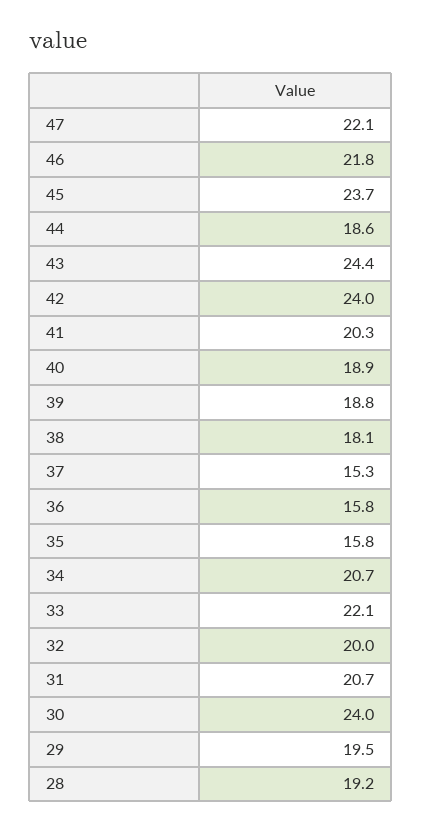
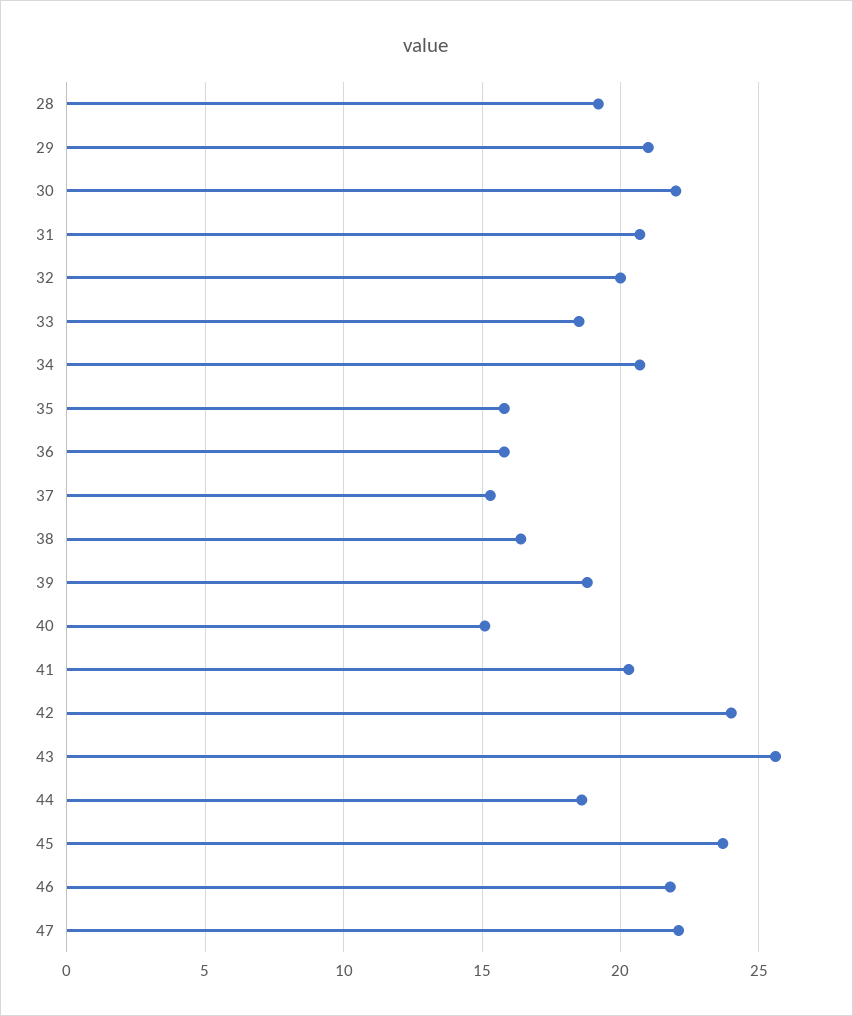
43: 24.4 -> 25.5
40: 18.9 -> 15
38: 18.1 -> 16.5
33: 22.1 -> 18.5
30: 24 -> 22
29: 19.5 -> 21

